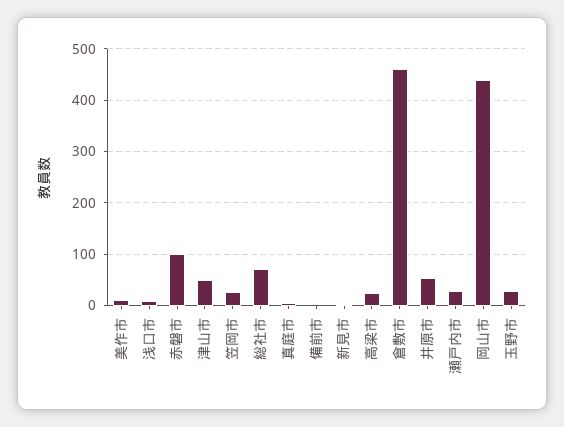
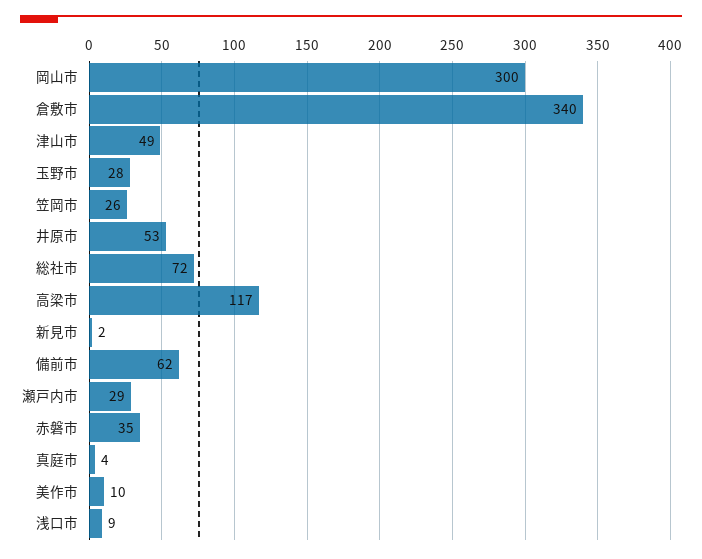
赤磐市: 100 -> 35
備前市: 0 -> 62
高梁市: 20 -> 117
倉敷市: 460 -> 340
岡山市: 440 -> 300

